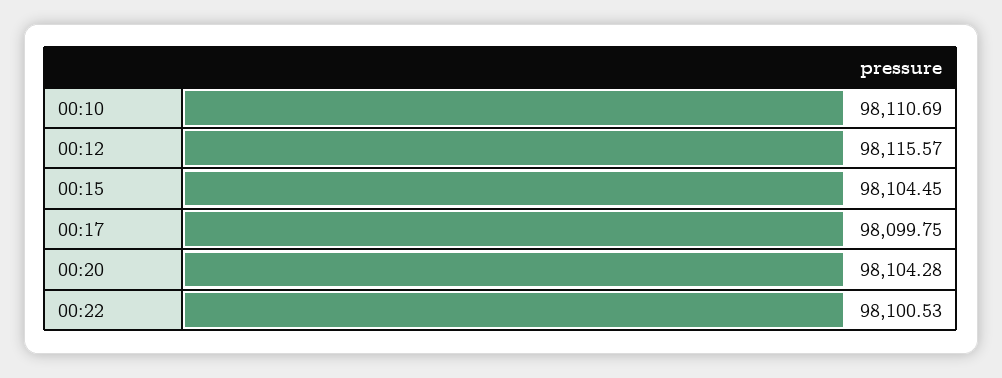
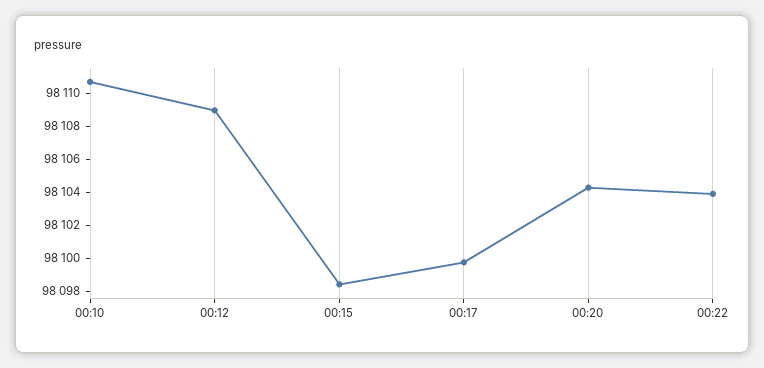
00:12: 98115.57 -> 98109
00:15: 98104.45 -> 98098.5
00:22: 98100.53 -> 98104

